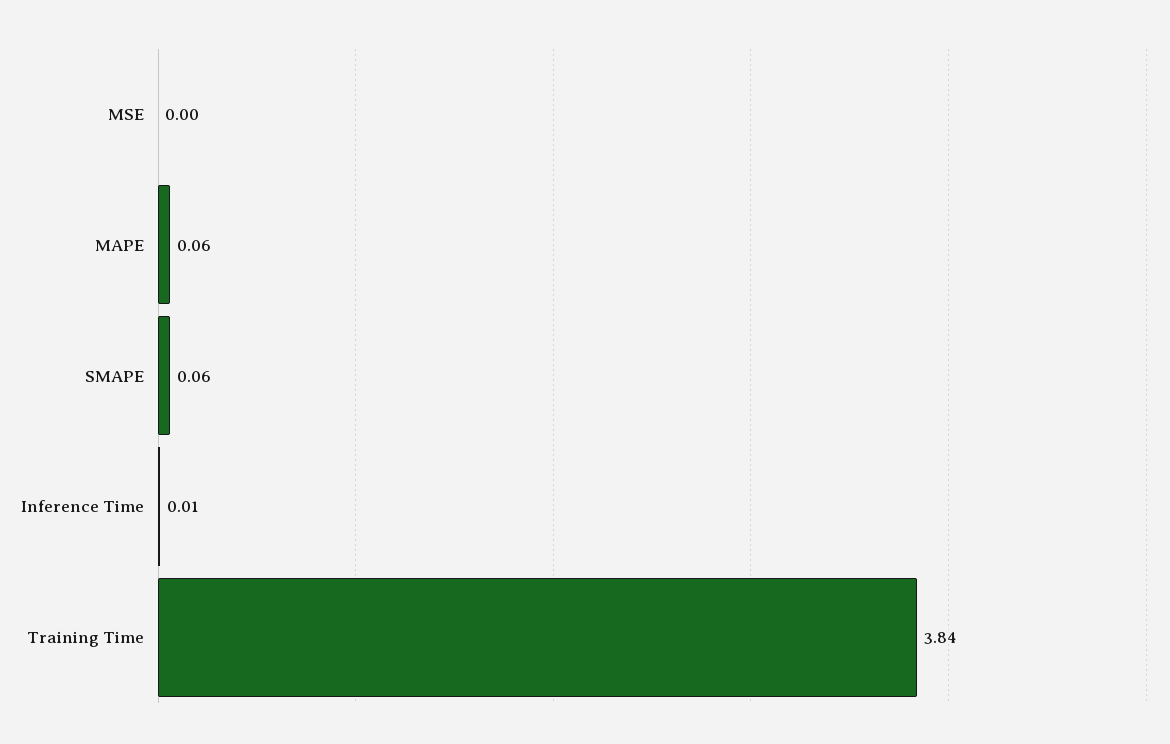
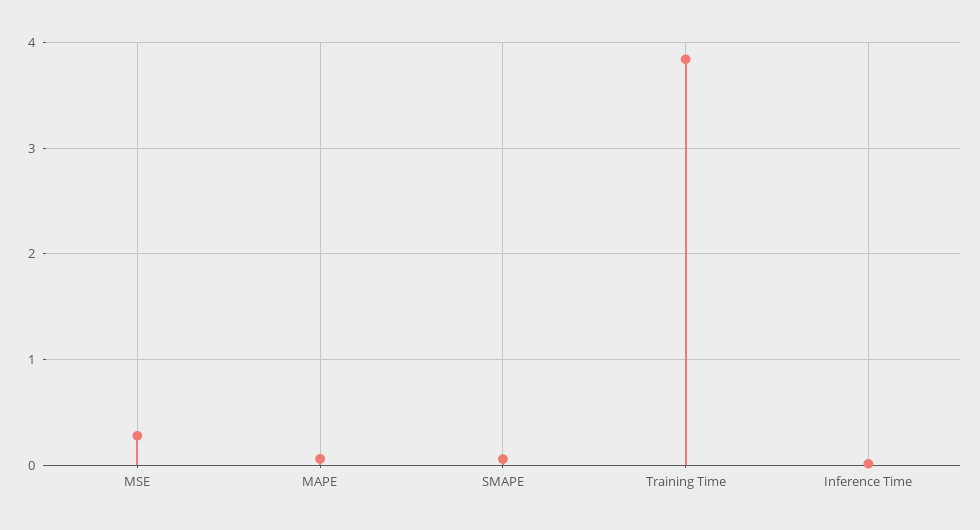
MSE: 0 -> 0.3

